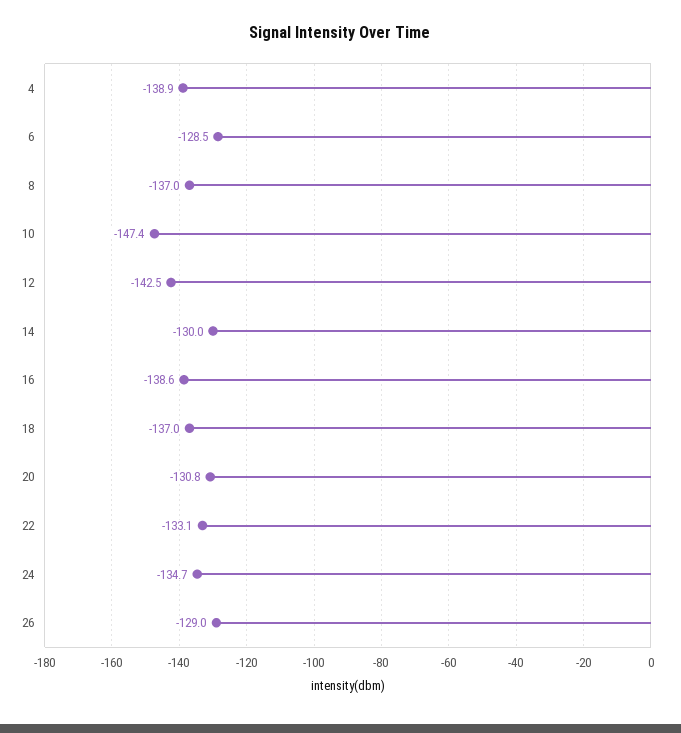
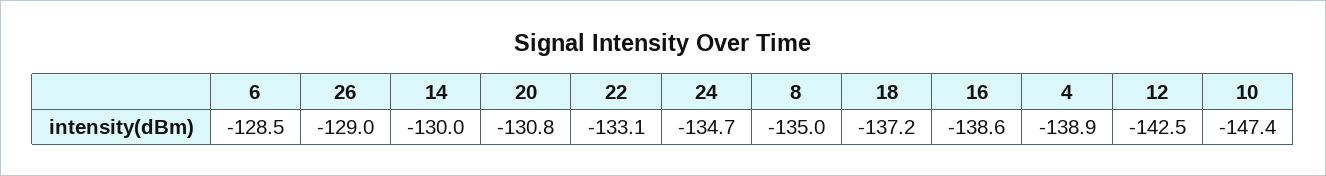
8: -137 -> -135
18: -137 -> -137.2

